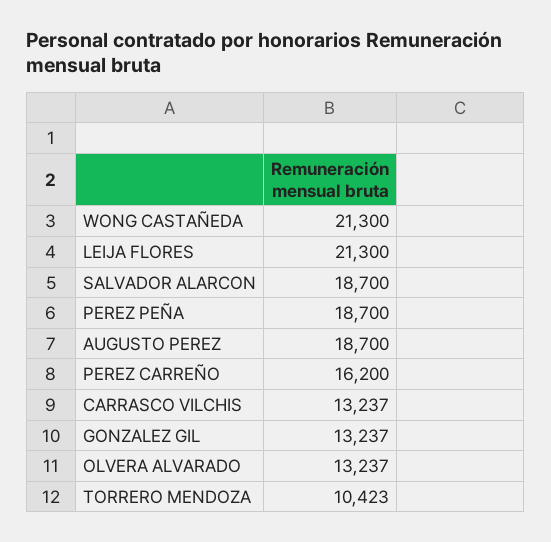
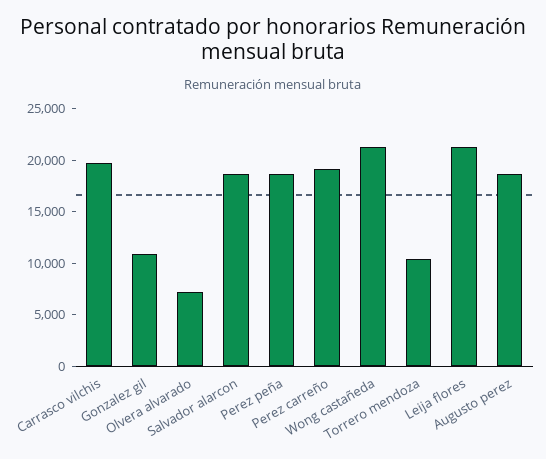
PEREZ CARREÑO: 16200 -> 19000
CARRASCO VILCHIS: 13237 -> 20000
GONZALEZ GIL: 13237 -> 11000
OLVERA ALVARADO: 13237 -> 7000

